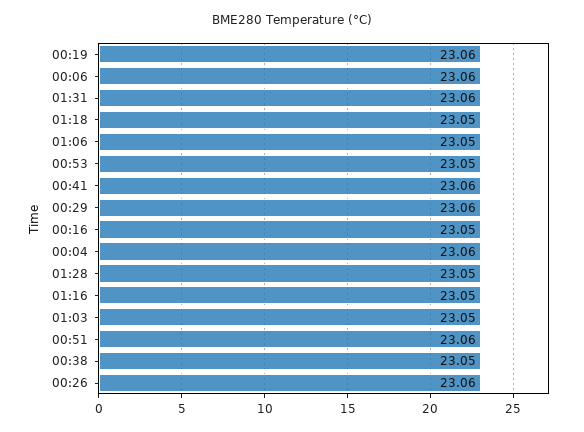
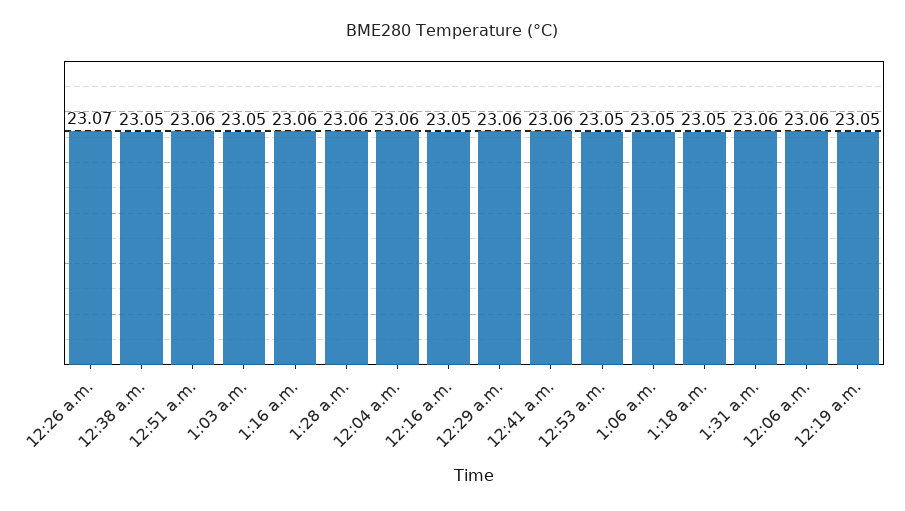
00:19: 23.06 -> 23.05
01:28: 23.05 -> 23.06
01:16: 23.05 -> 23.06
00:26: 23.06 -> 23.07

